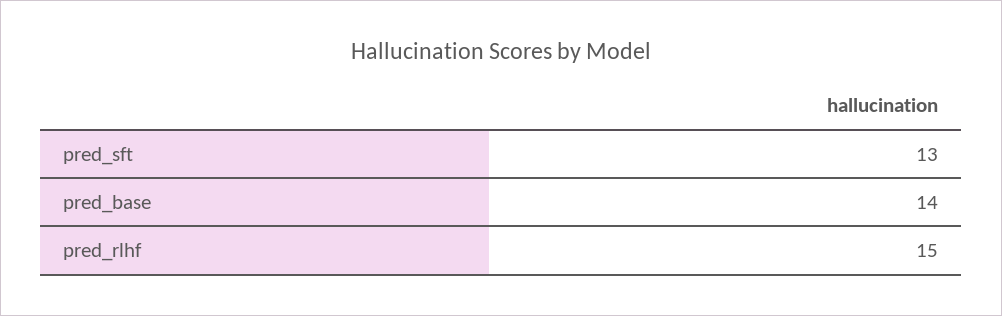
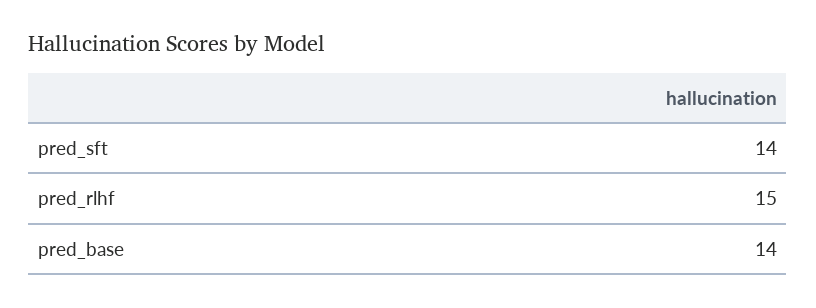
pred_sft: 13 -> 14

